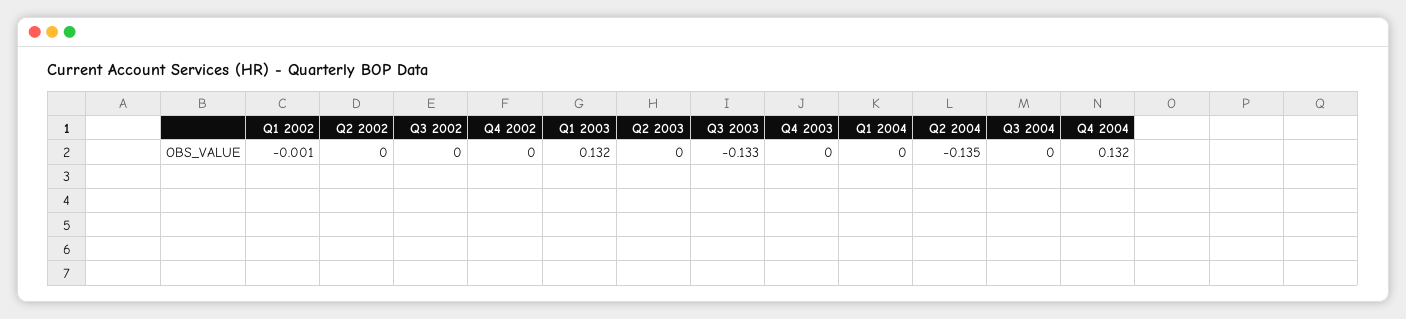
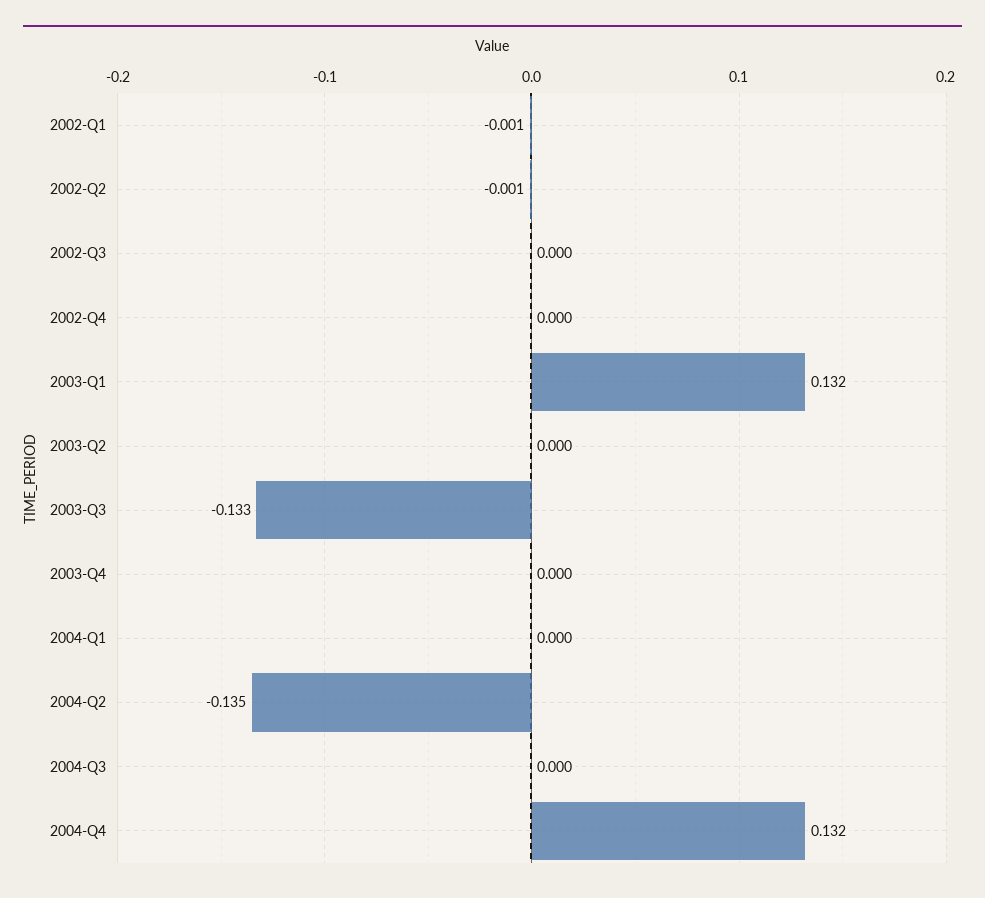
Q2 2002: 0 -> -0.001

